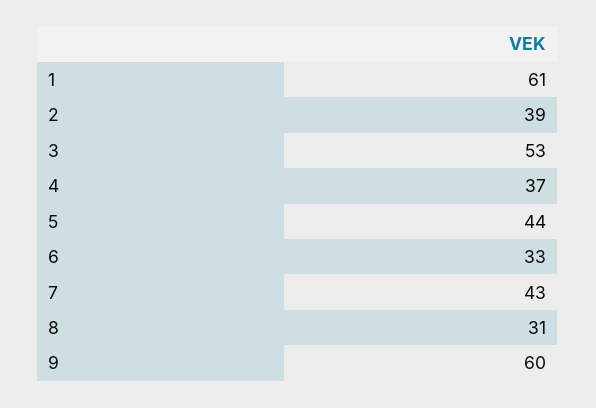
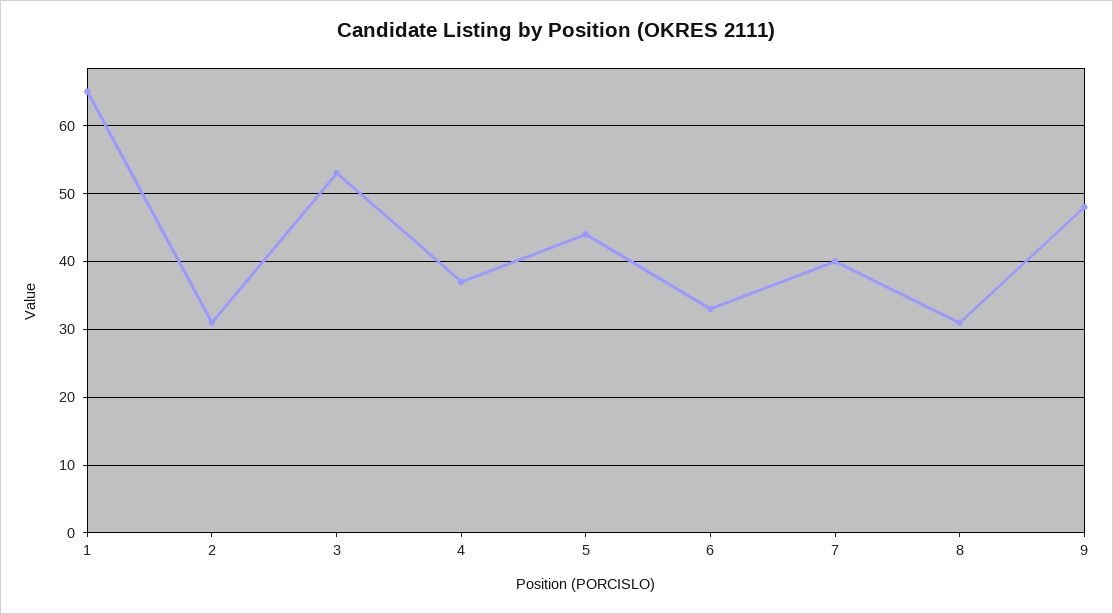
1: 61 -> 65
2: 39 -> 31
7: 43 -> 40
9: 60 -> 48

